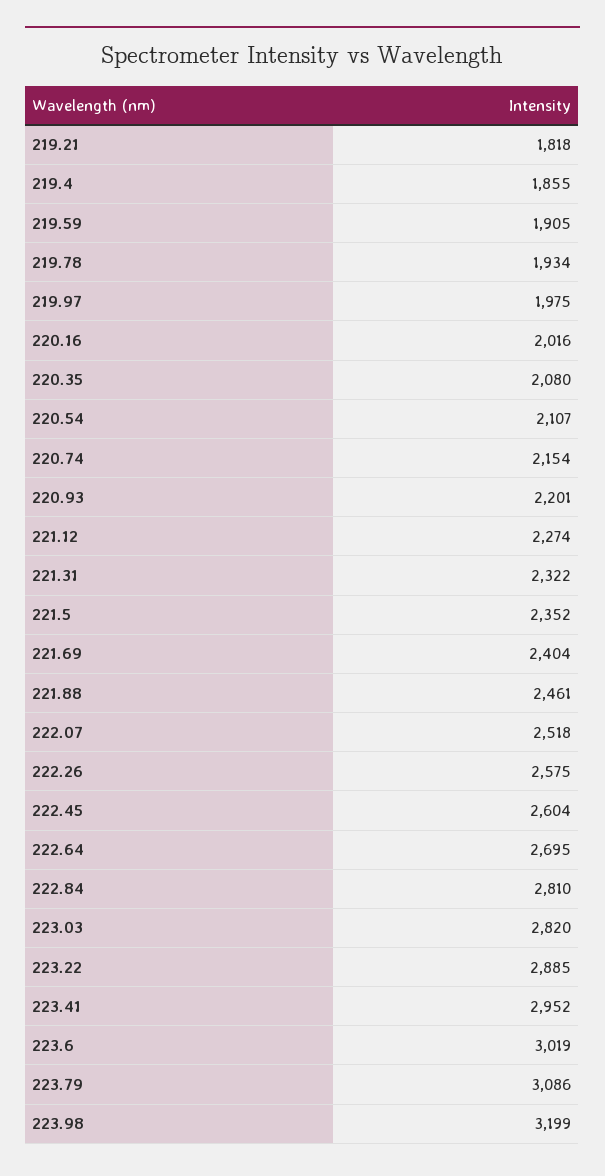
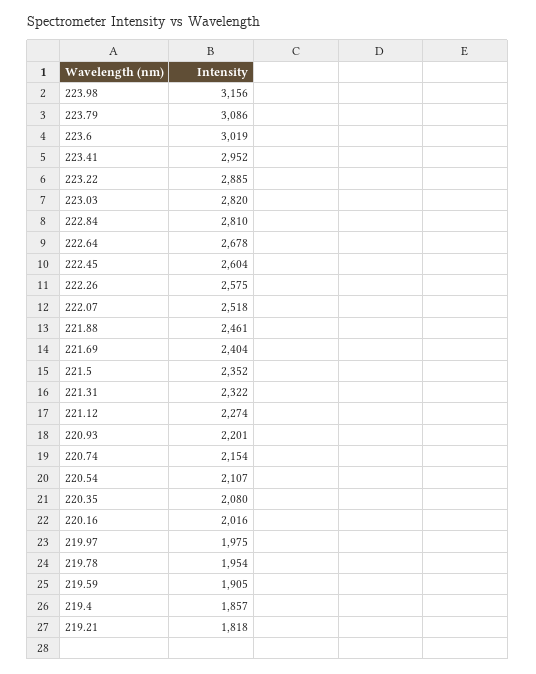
219.4: 1855 -> 1857
219.78: 1934 -> 1954
222.64: 2695 -> 2678
223.98: 3199 -> 3156

